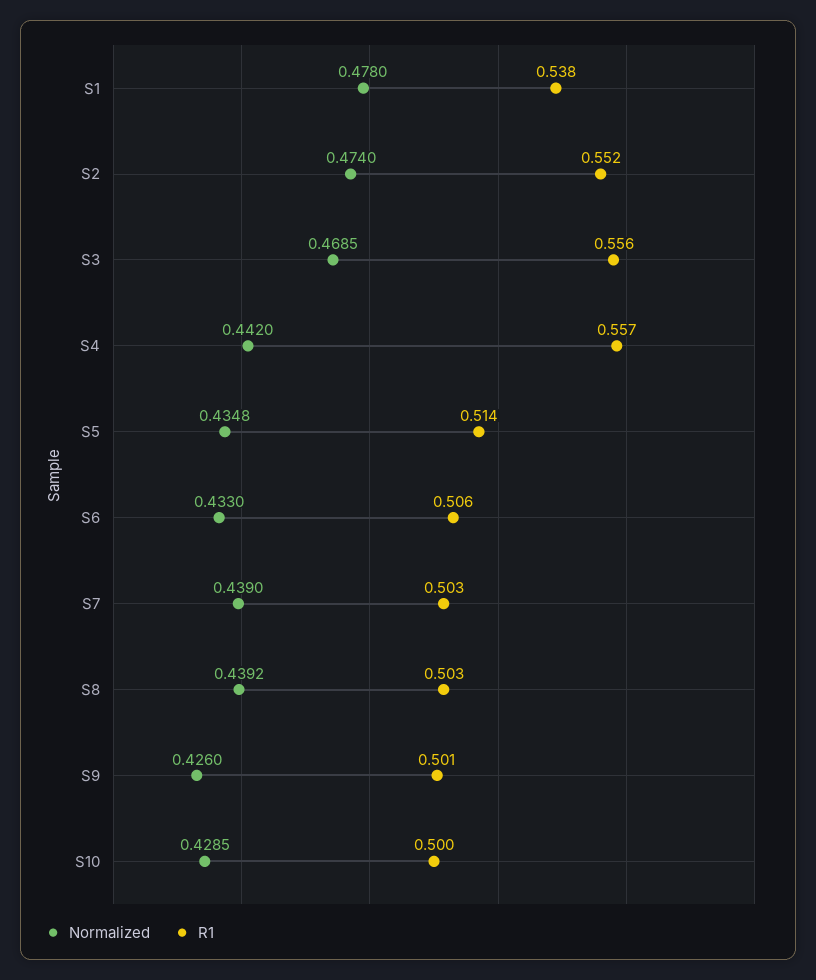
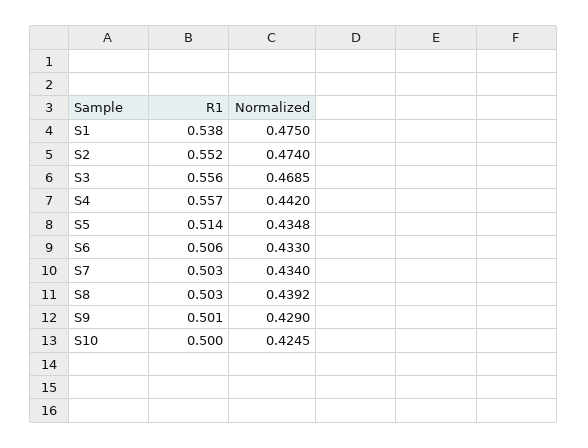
Normalized, S1: 0.478 -> 0.475
Normalized, S7: 0.439 -> 0.434
Normalized, S9: 0.426 -> 0.429
Normalized, S10: 0.4285 -> 0.4245

